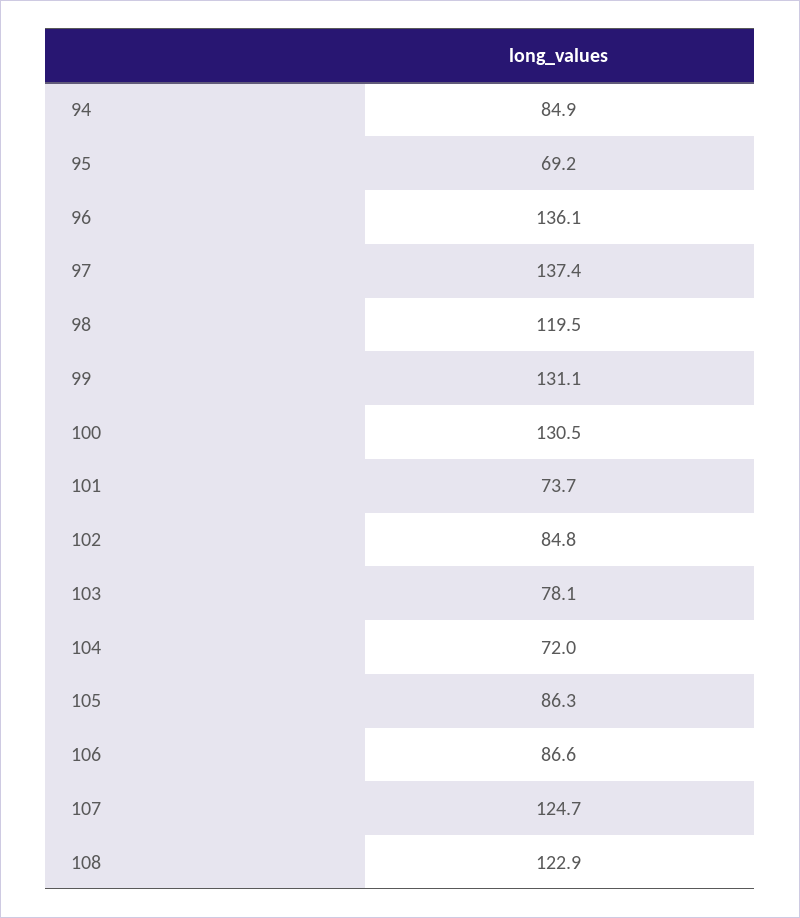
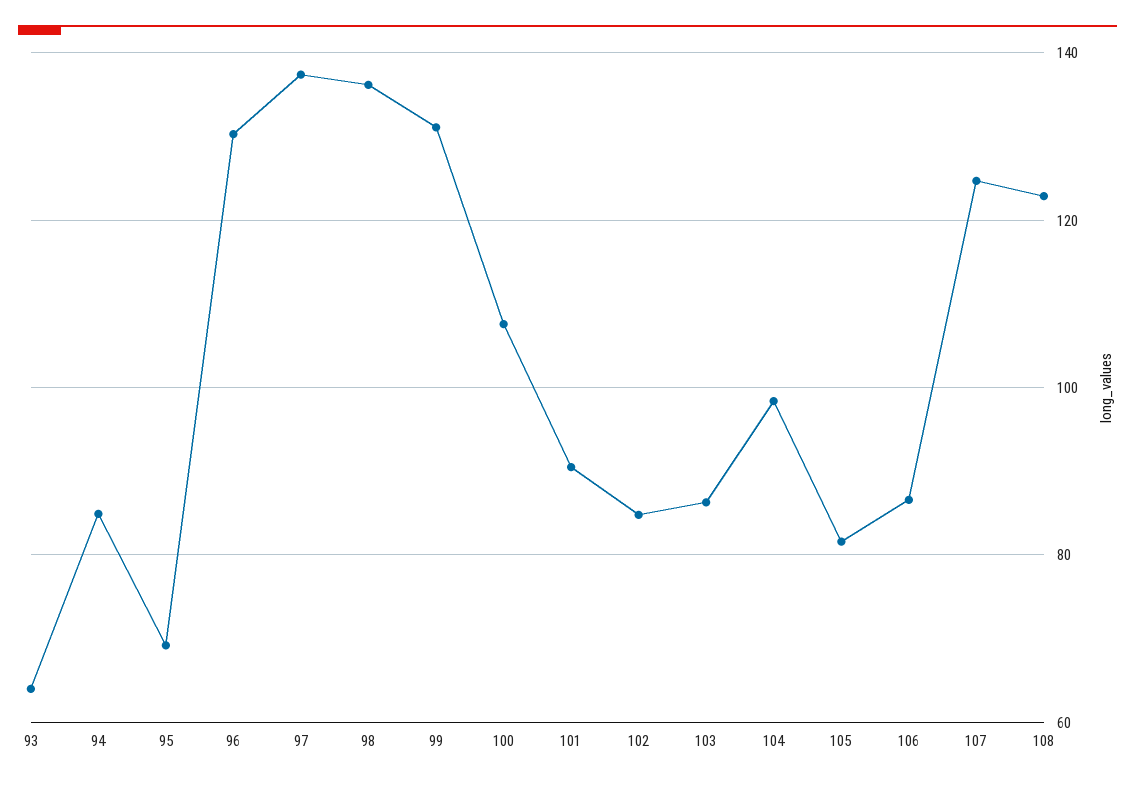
96: 136.1 -> 130
98: 119.5 -> 136
100: 130.5 -> 108
101: 73.7 -> 90
103: 78.1 -> 86
104: 72 -> 98
105: 86.3 -> 82
93: none -> 64

